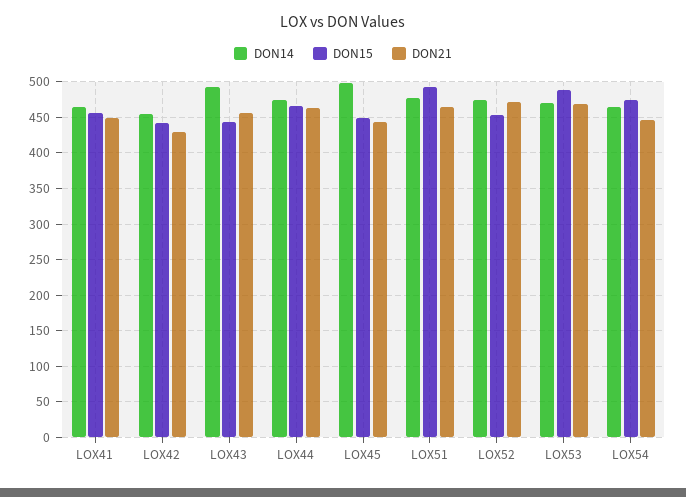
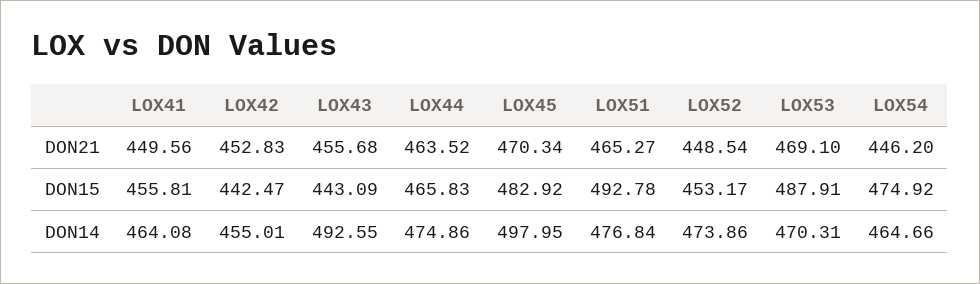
DON21, LOX42: 430 -> 452.83
DON15, LOX45: 450 -> 482.92
DON21, LOX45: 440 -> 470.34
DON21, LOX52: 470 -> 448.54

